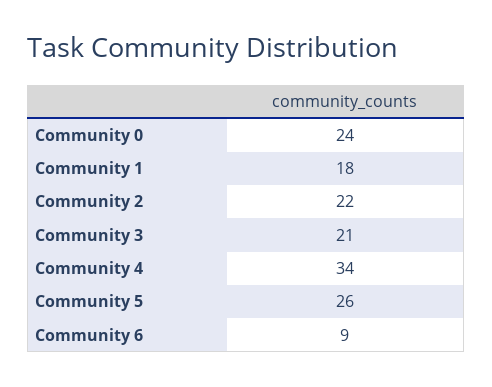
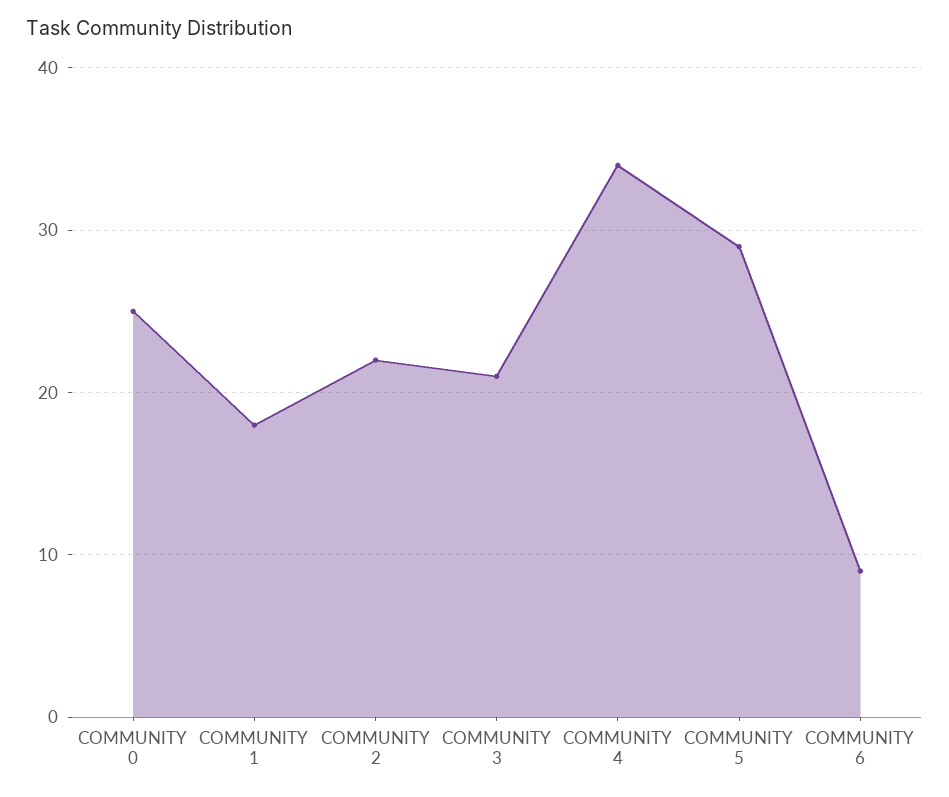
Community 0: 24 -> 25
Community 5: 26 -> 29

